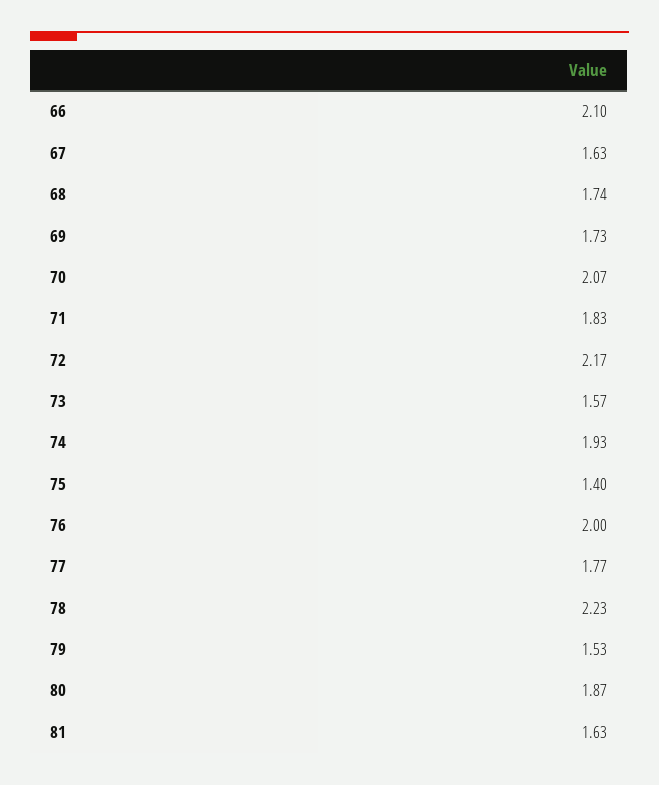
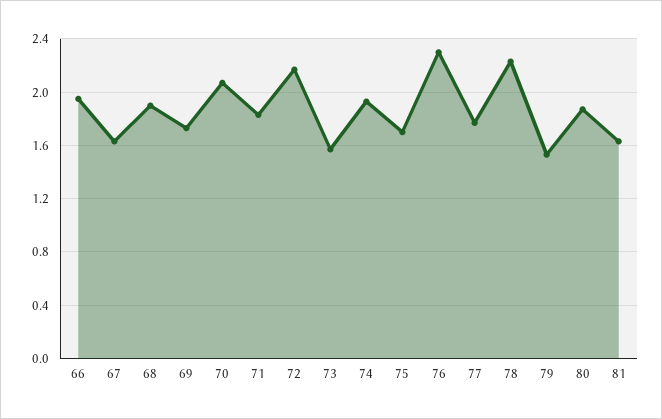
66: 2.1 -> 1.95
68: 1.74 -> 1.9
75: 1.4 -> 1.7
76: 2 -> 2.3

